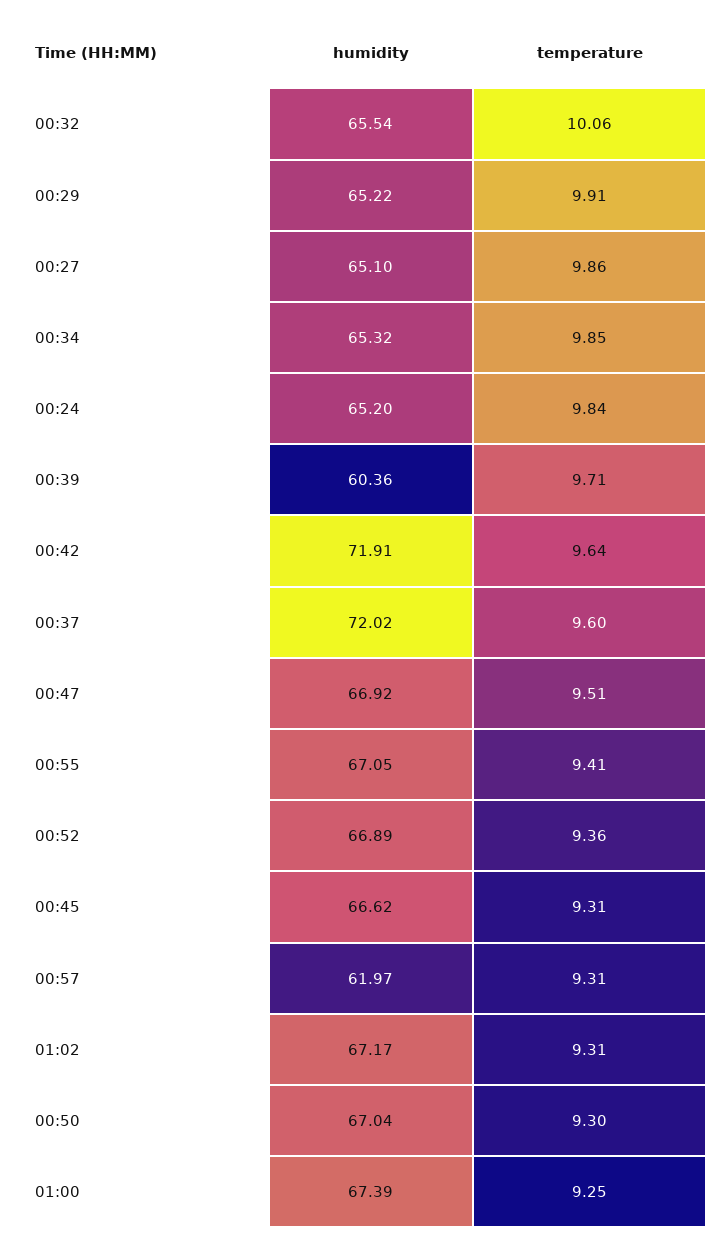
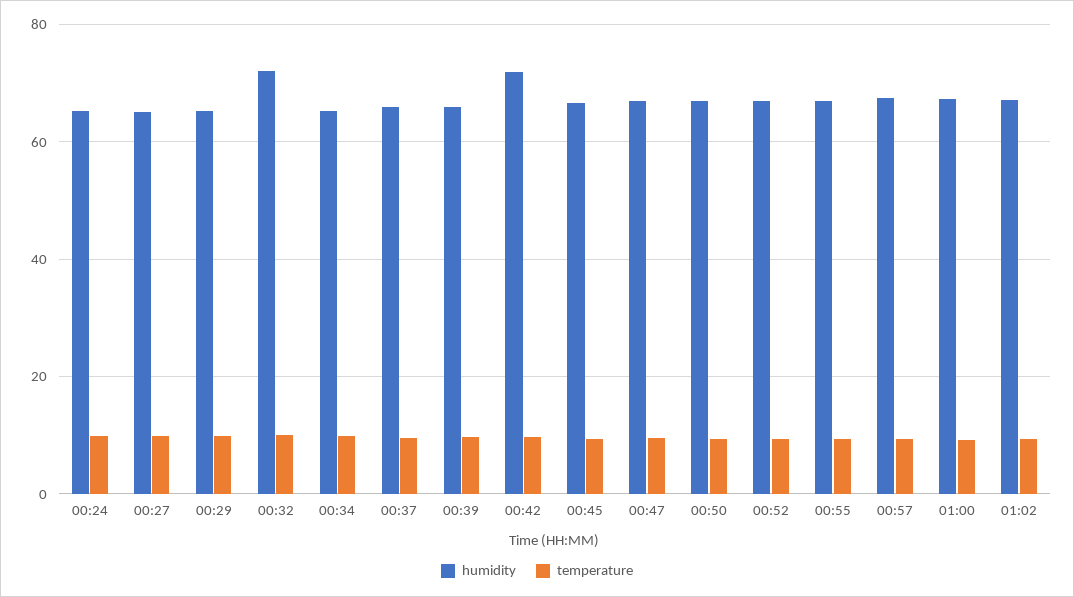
humidity, 00:32: 65.54 -> 72
humidity, 00:39: 60.36 -> 66
humidity, 00:37: 72.02 -> 66
humidity, 00:57: 61.97 -> 68

